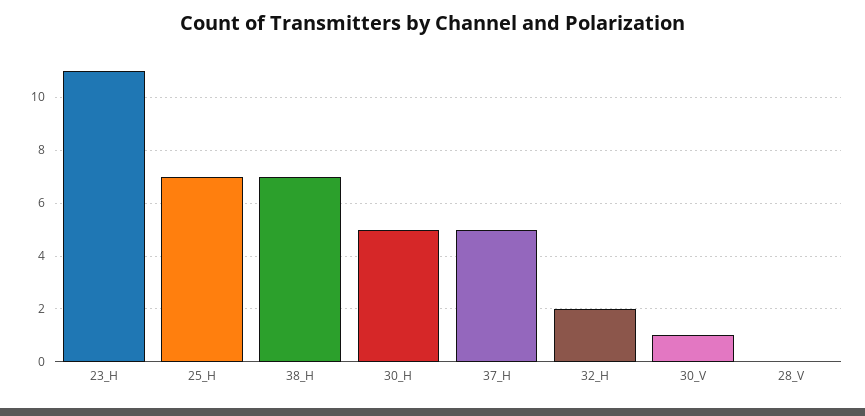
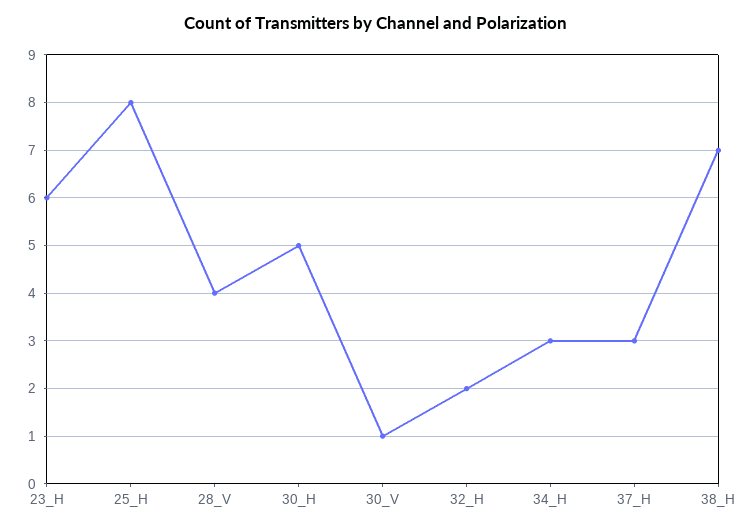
23_H: 11 -> 6
25_H: 7 -> 8
37_H: 5 -> 3
28_V: 0 -> 4
34_H: none -> 3

